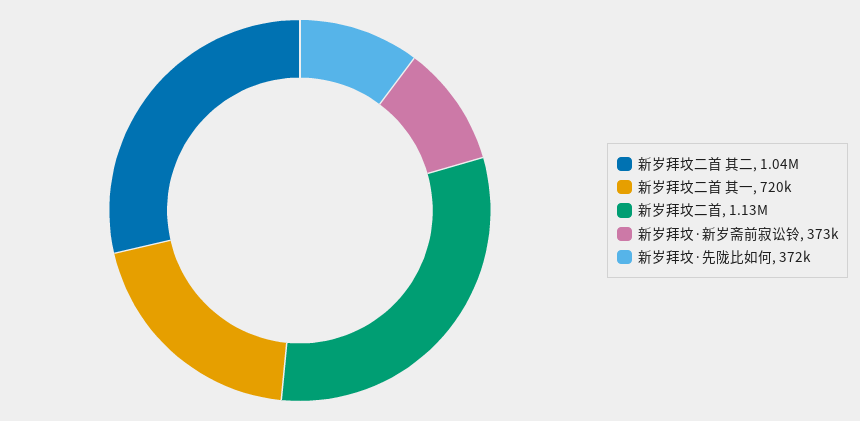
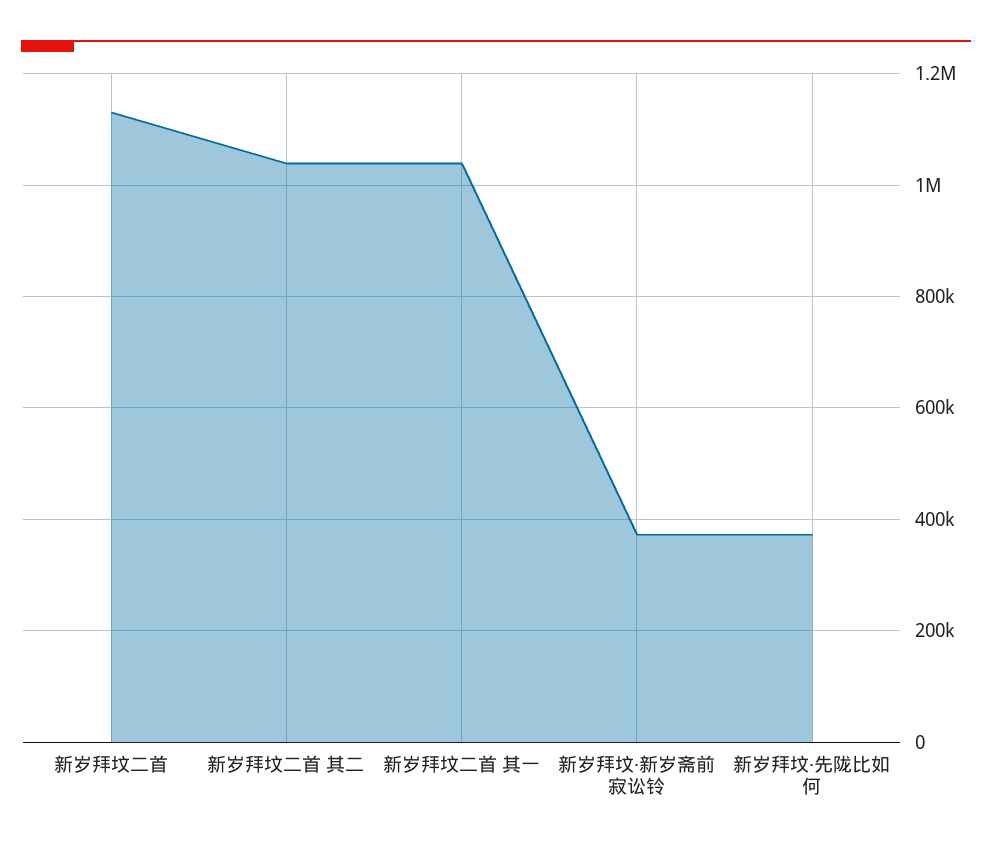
新岁拜坟二首 其一: 720000 -> 1040000

